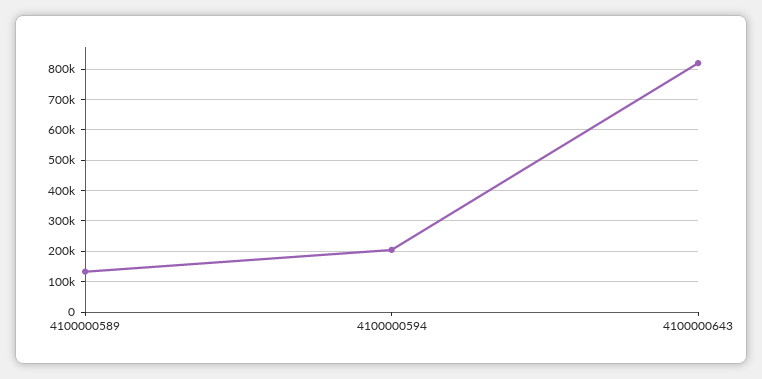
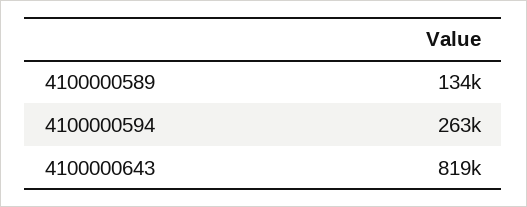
4100000594: 200000 -> 263000

